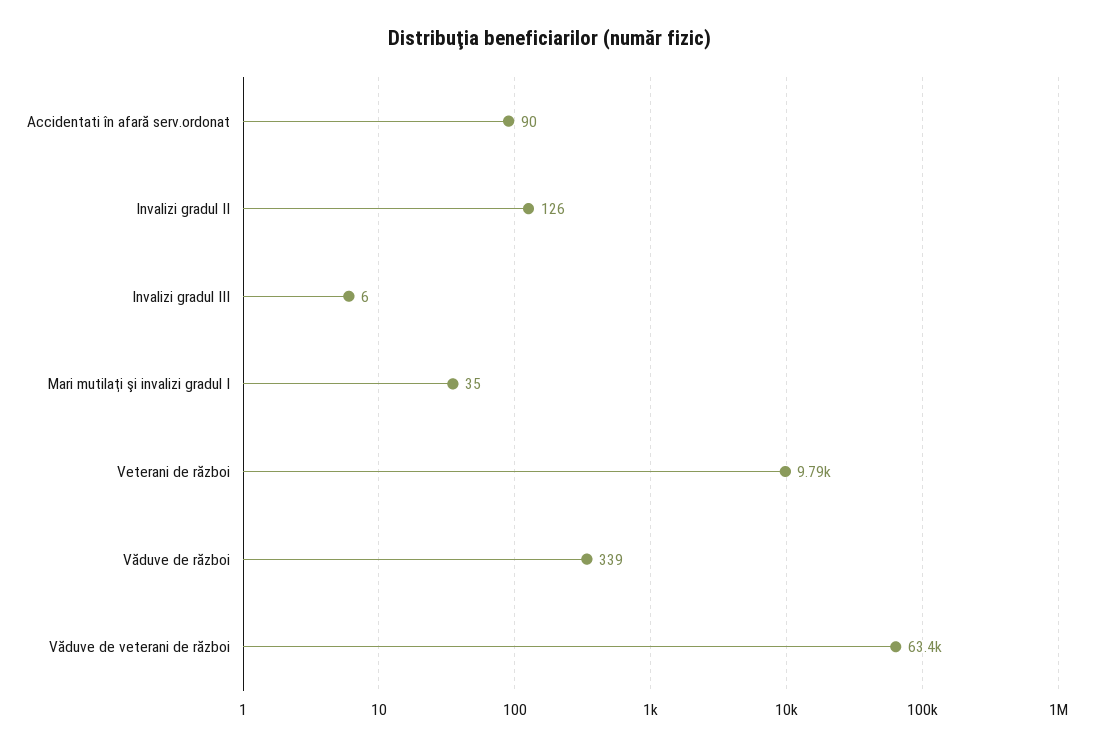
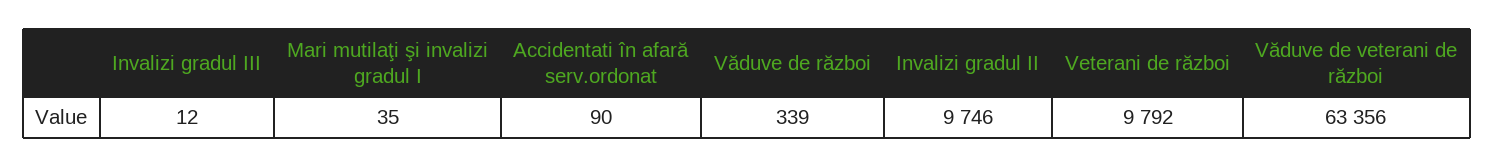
Invalizi gradul II: 126 -> 9746
Invalizi gradul III: 6 -> 12

